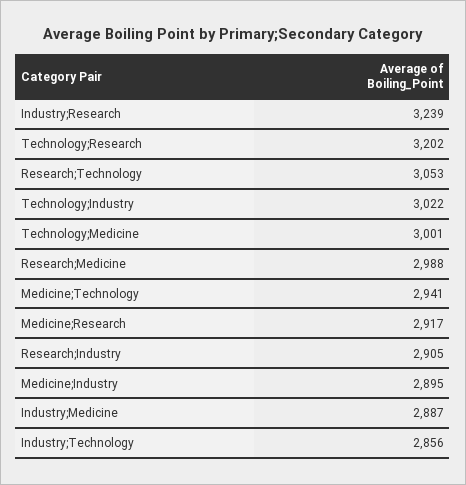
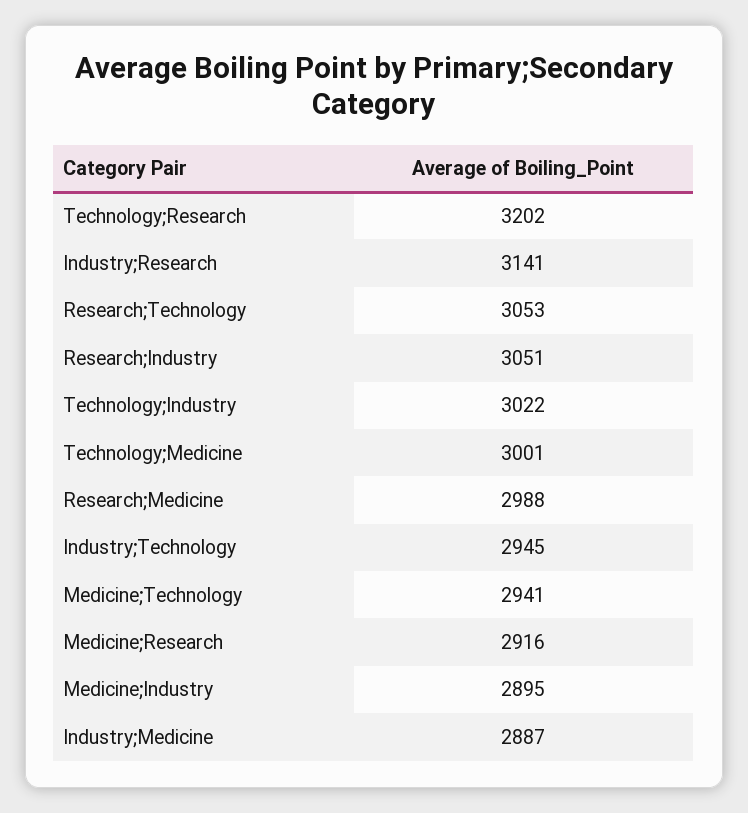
Industry;Research: 3239 -> 3141
Medicine;Research: 2917 -> 2916
Research;Industry: 2905 -> 3051
Industry;Technology: 2856 -> 2945

